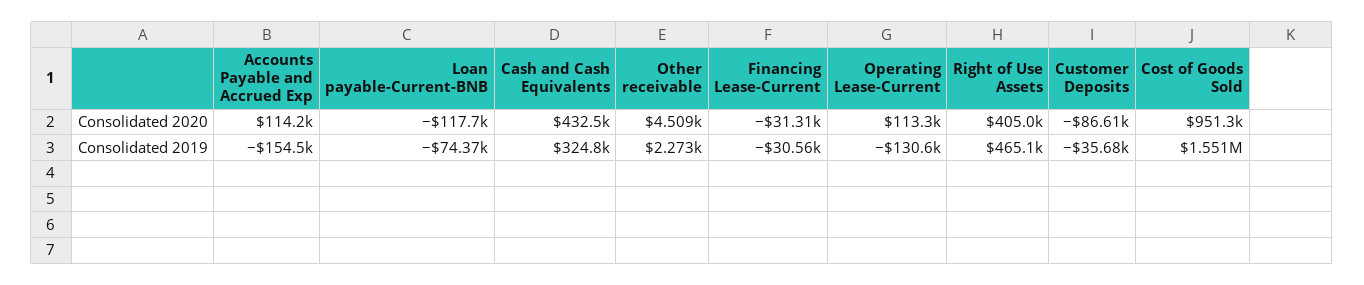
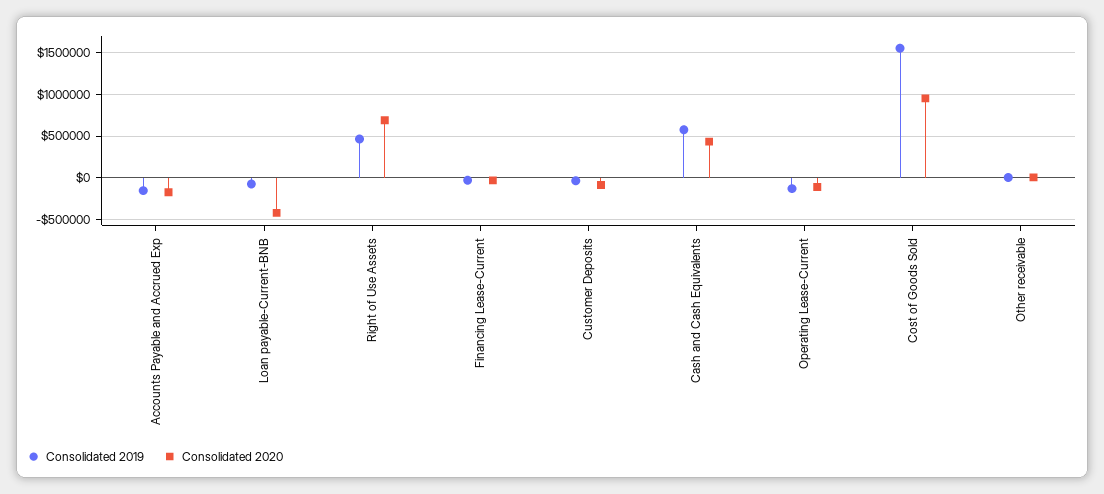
Consolidated 2020, Accounts Payable and Accrued Exp: 114200 -> -200000
Consolidated 2020, Loan payable-Current-BNB: -117700 -> -400000
Consolidated 2020, Operating Lease-Current: 113300 -> -100000
Consolidated 2020, Right of Use Assets: 405000 -> 700000
Consolidated 2019, Cash and Cash Equivalents: 324800 -> 600000

